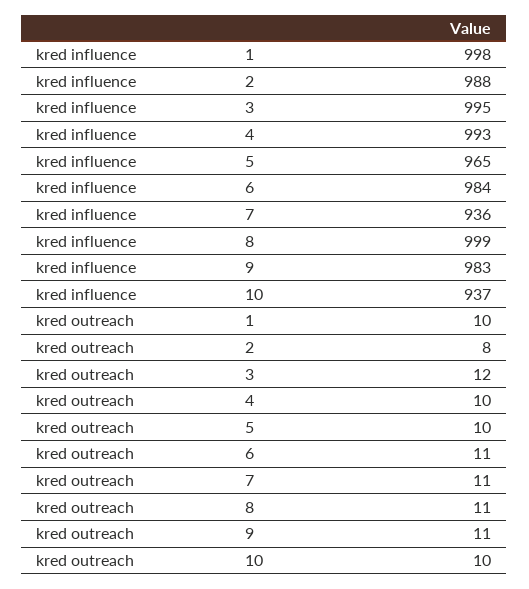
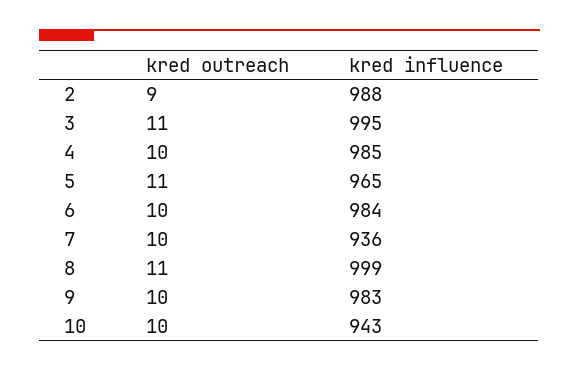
kred influence, 1: 998 -> none
kred influence, 4: 993 -> 985
kred influence, 10: 937 -> 943
kred outreach, 1: 10 -> none
kred outreach, 2: 8 -> 9
kred outreach, 3: 12 -> 11
kred outreach, 5: 10 -> 11
kred outreach, 6: 11 -> 10
kred outreach, 7: 11 -> 10
kred outreach, 9: 11 -> 10

